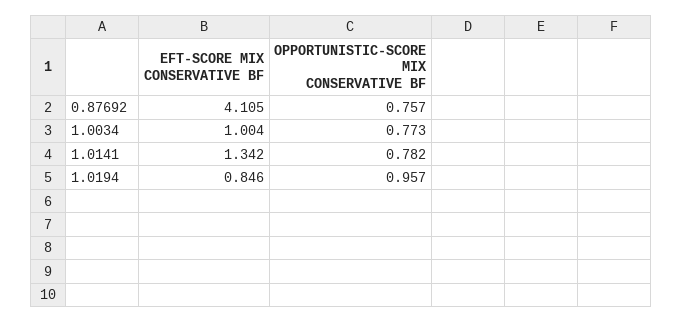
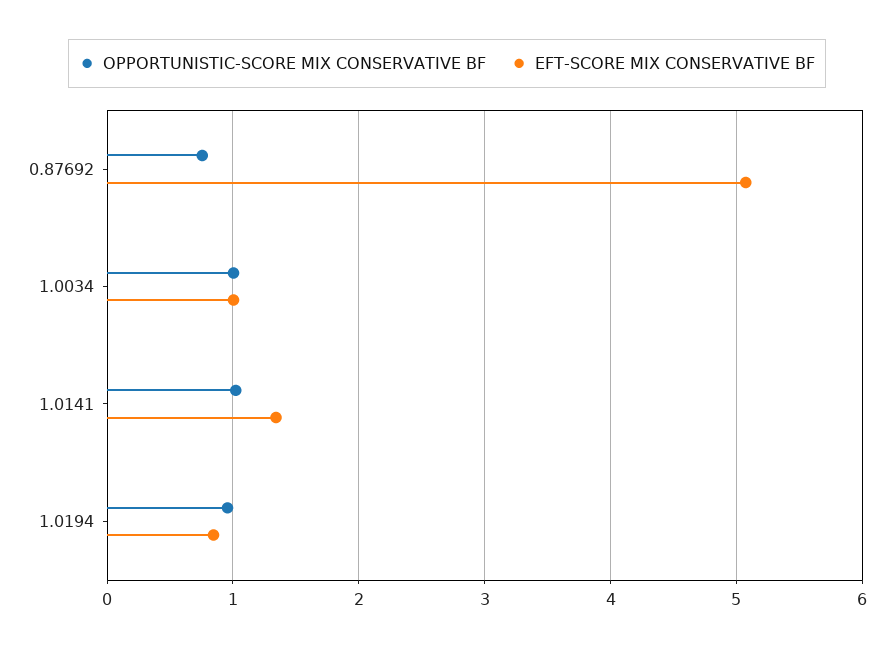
EFT-SCORE MIX CONSERVATIVE BF, 0.87692: 4.105 -> 5.1
OPPORTUNISTIC-SCORE MIX CONSERVATIVE BF, 1.0034: 0.773 -> 1
OPPORTUNISTIC-SCORE MIX CONSERVATIVE BF, 1.0141: 0.782 -> 1

